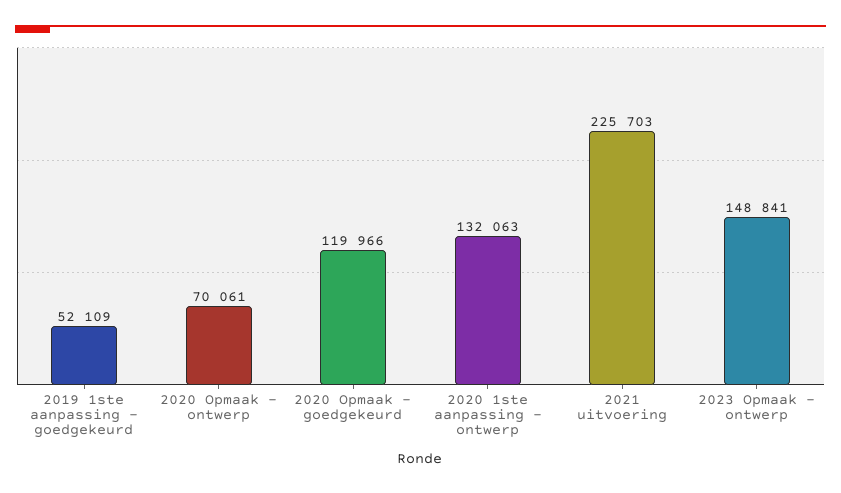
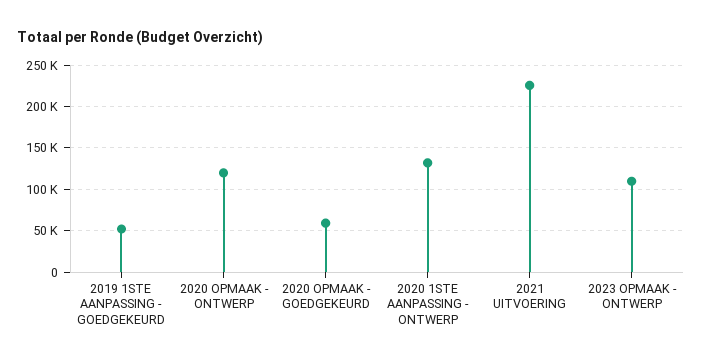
2020 Opmaak - ontwerp: 70061 -> 120000
2020 Opmaak - goedgekeurd: 119966 -> 60000
2023 Opmaak - ontwerp: 148841 -> 110000

